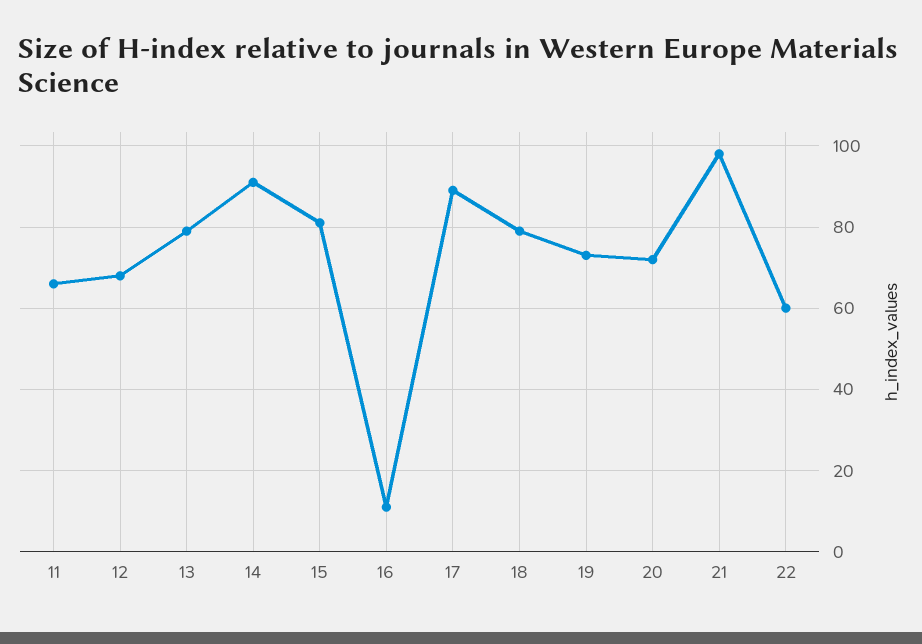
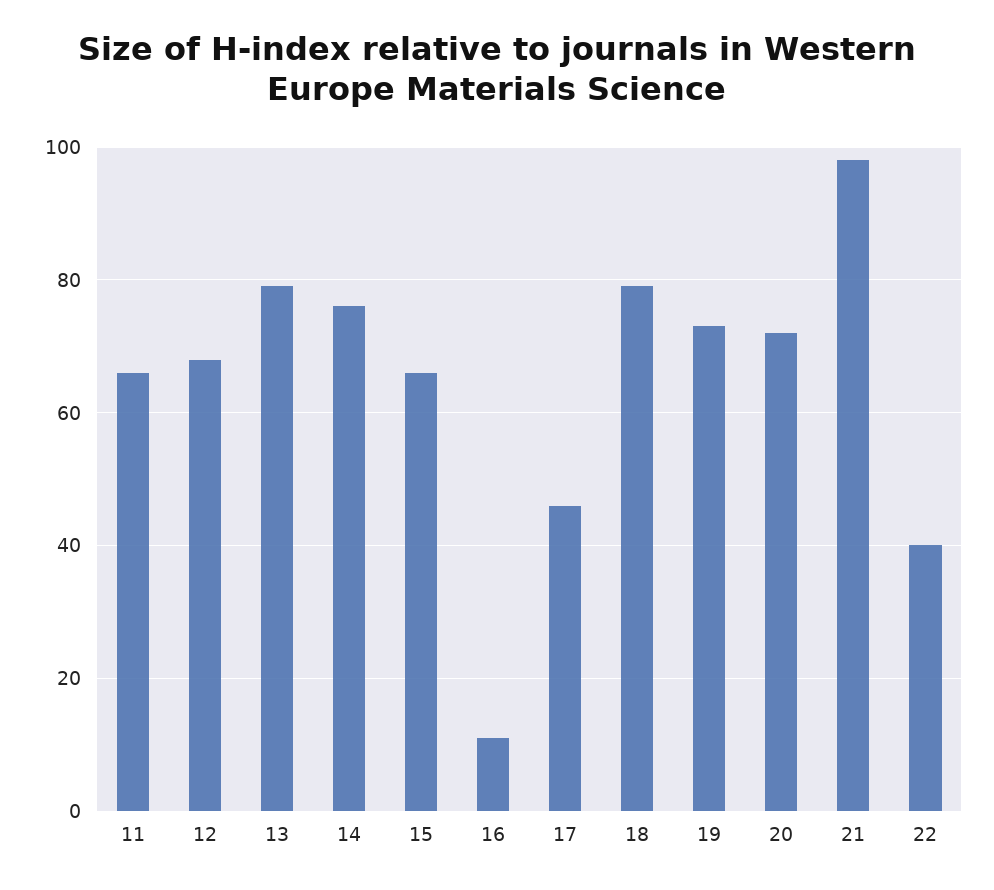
14: 90 -> 75
15: 80 -> 65
17: 90 -> 45
22: 60 -> 40

